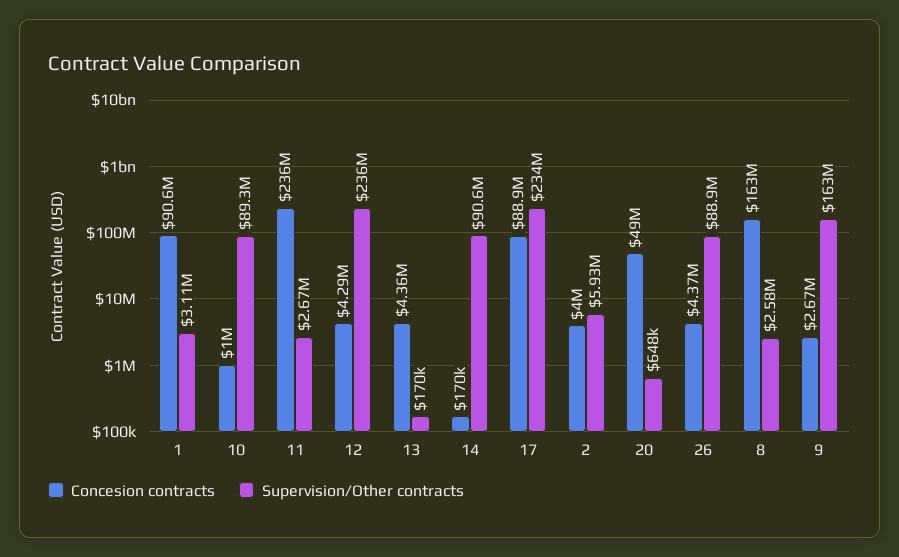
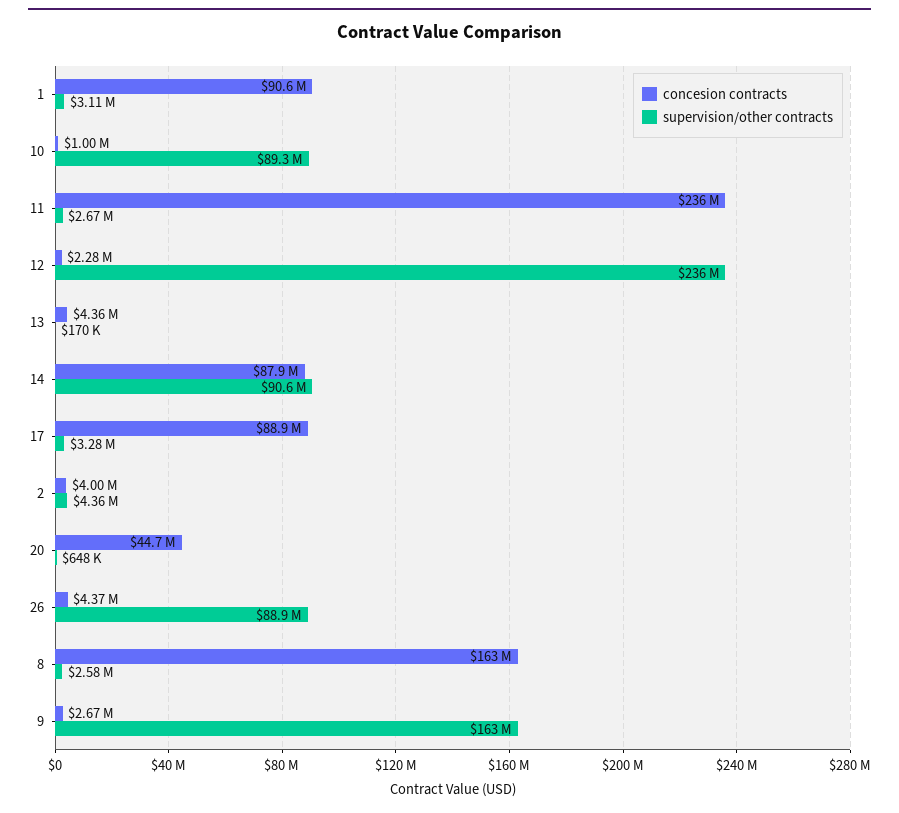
Concesion contracts, 12: 4290000 -> 2280000
Concesion contracts, 14: 170000 -> 87900000
Supervision/Other contracts, 17: 234000000 -> 3280000
Supervision/Other contracts, 2: 5930000 -> 4360000
Concesion contracts, 20: 49000000 -> 44700000

